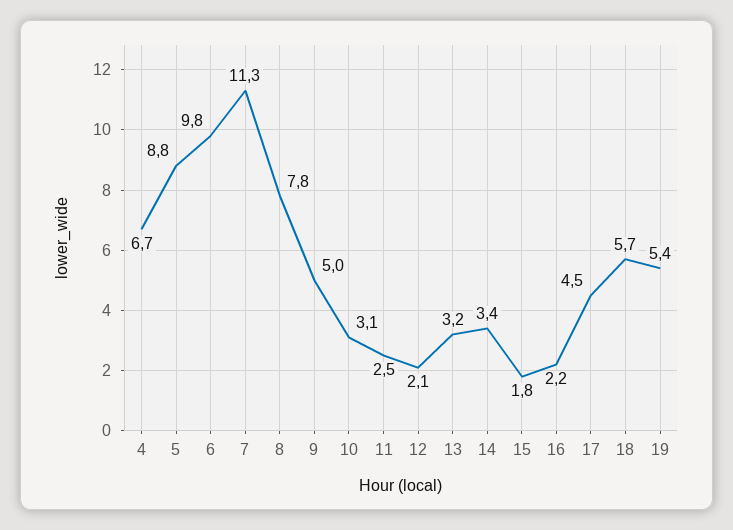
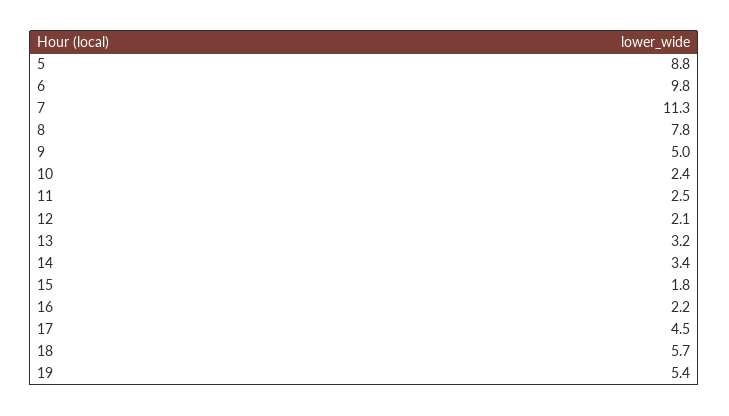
4: 6.7 -> none
10: 3.1 -> 2.4

